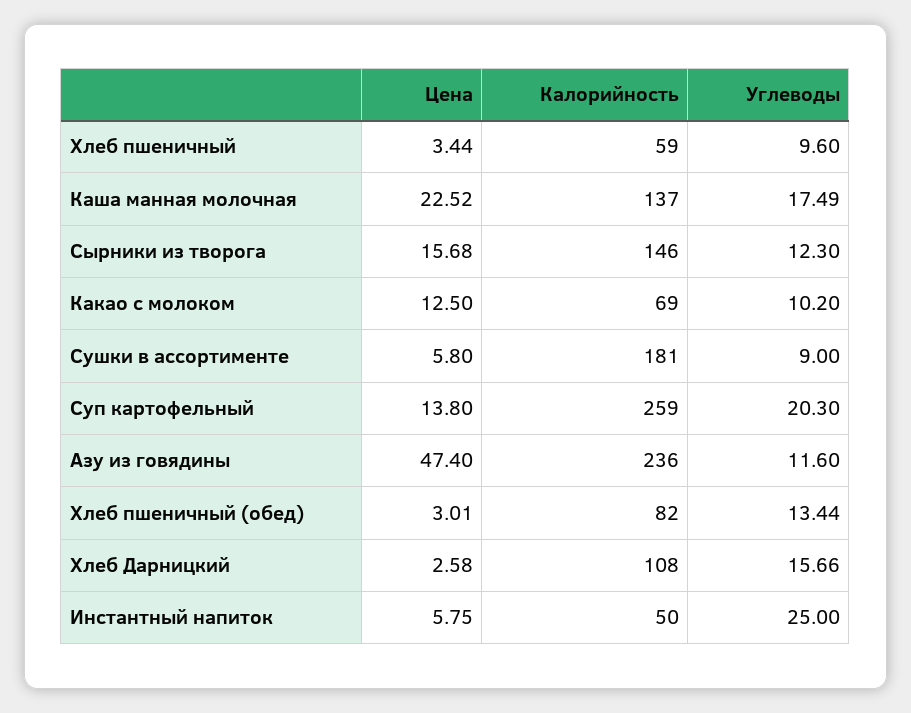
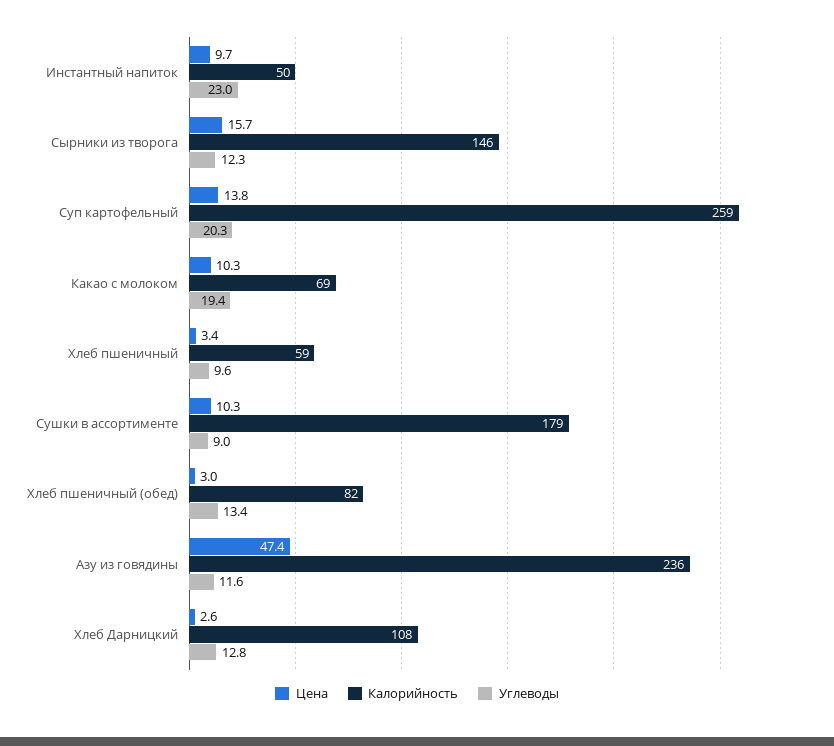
Цена, Каша манная молочная: 22.52 -> none
Калорийность, Каша манная молочная: 137 -> none
Углеводы, Каша манная молочная: 17.49 -> none
Цена, Какао с молоком: 12.5 -> 10.3
Углеводы, Какао с молоком: 10.2 -> 19.4
Цена, Сушки в ассортименте: 5.8 -> 10.3
Калорийность, Сушки в ассортименте: 181 -> 179
Углеводы, Хлеб Дарницкий: 15.66 -> 12.8
Цена, Инстантный напиток: 5.75 -> 9.7
Углеводы, Инстантный напиток: 25 -> 23

